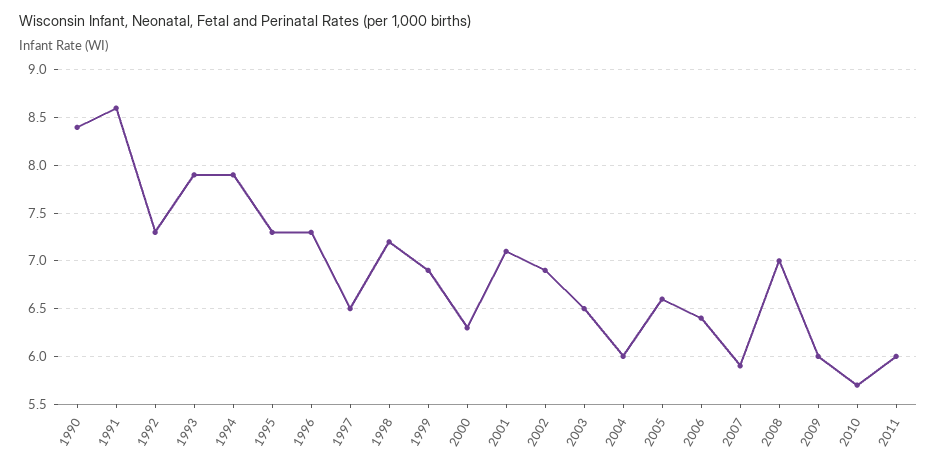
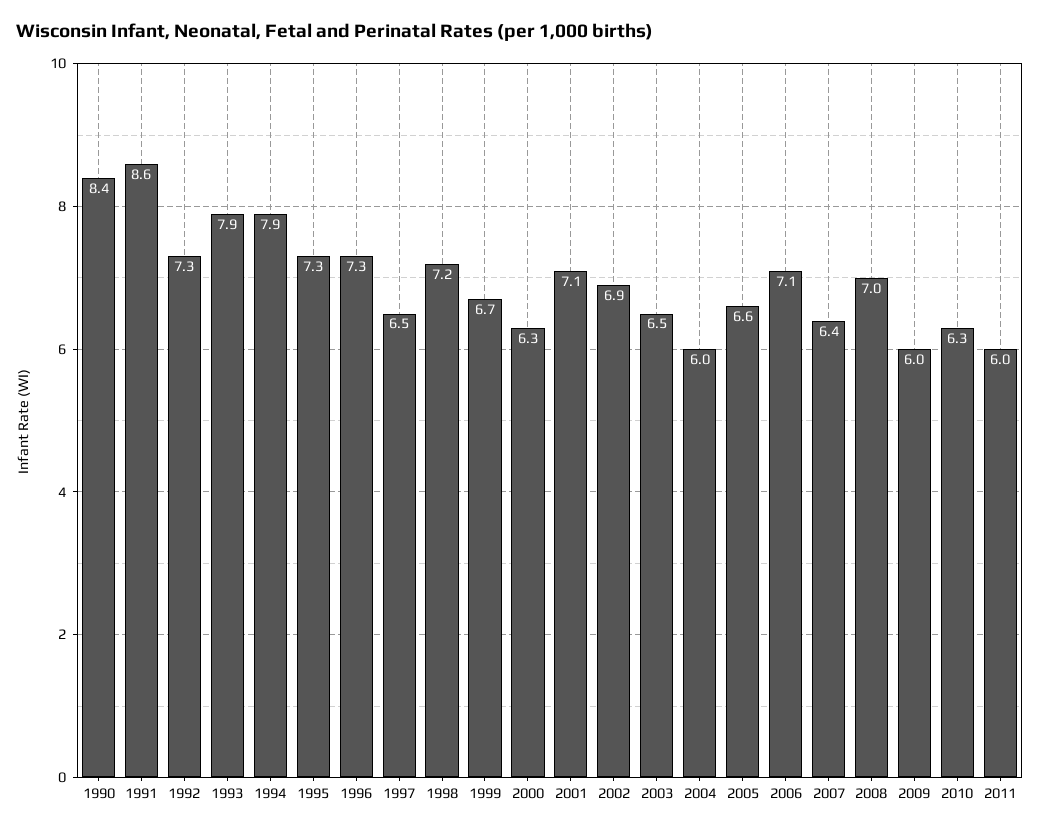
1999: 6.9 -> 6.7
2006: 6.4 -> 7.1
2007: 5.9 -> 6.4
2010: 5.7 -> 6.3

